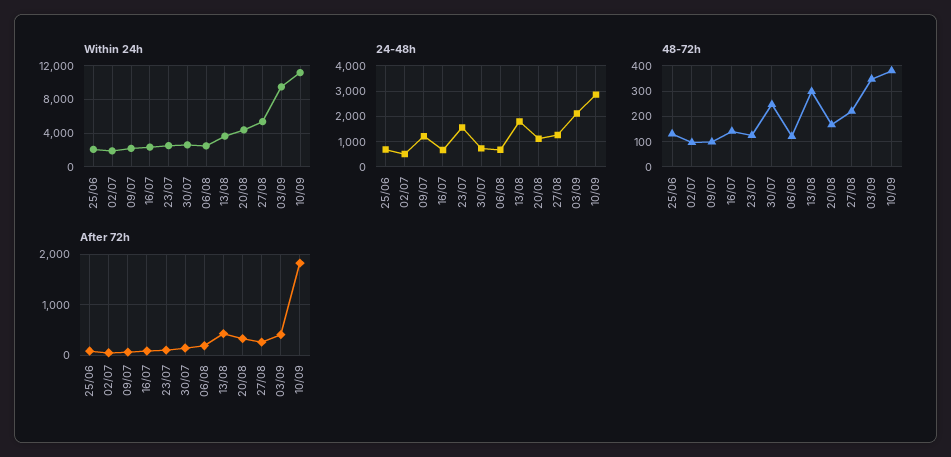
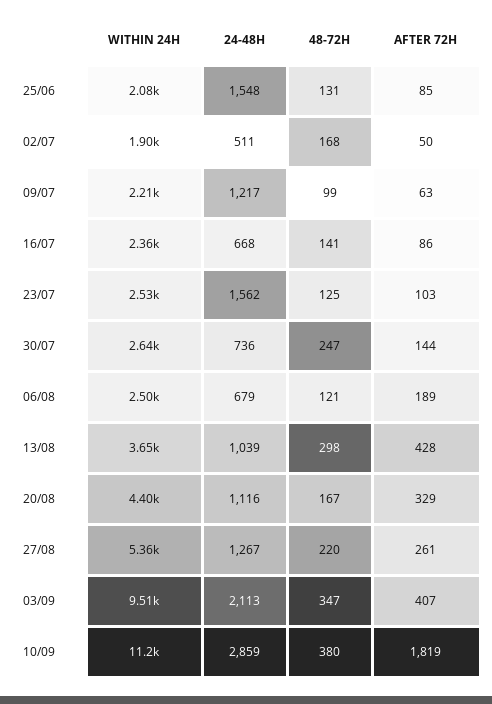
24-48h, 25/06: 750 -> 1548
24-48h, 13/08: 1750 -> 1039
48-72h, 02/07: 100 -> 168

